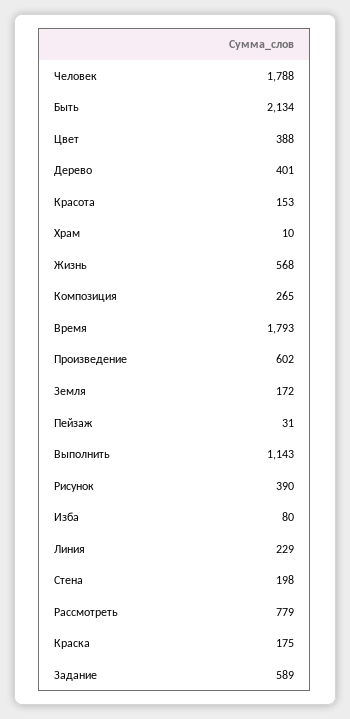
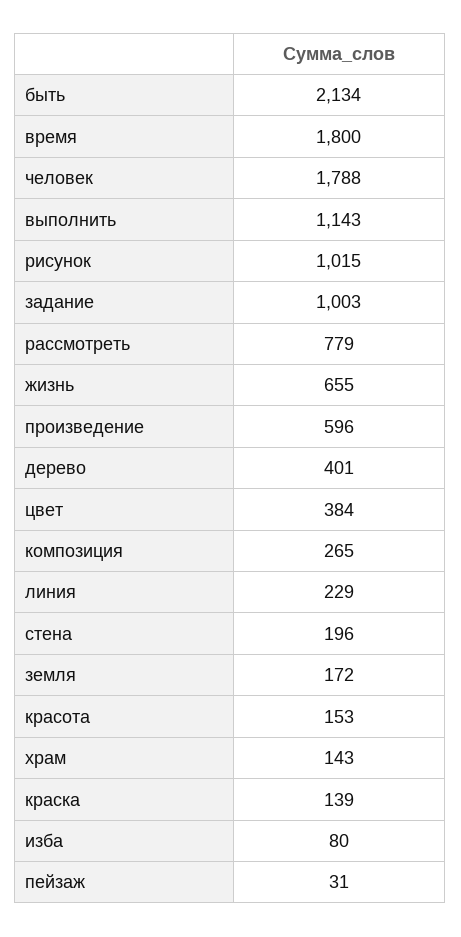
Цвет: 388 -> 384
Храм: 10 -> 143
Жизнь: 568 -> 655
Время: 1793 -> 1800
Произведение: 602 -> 596
Рисунок: 390 -> 1015
Стена: 198 -> 196
Краска: 175 -> 139
Задание: 589 -> 1003

